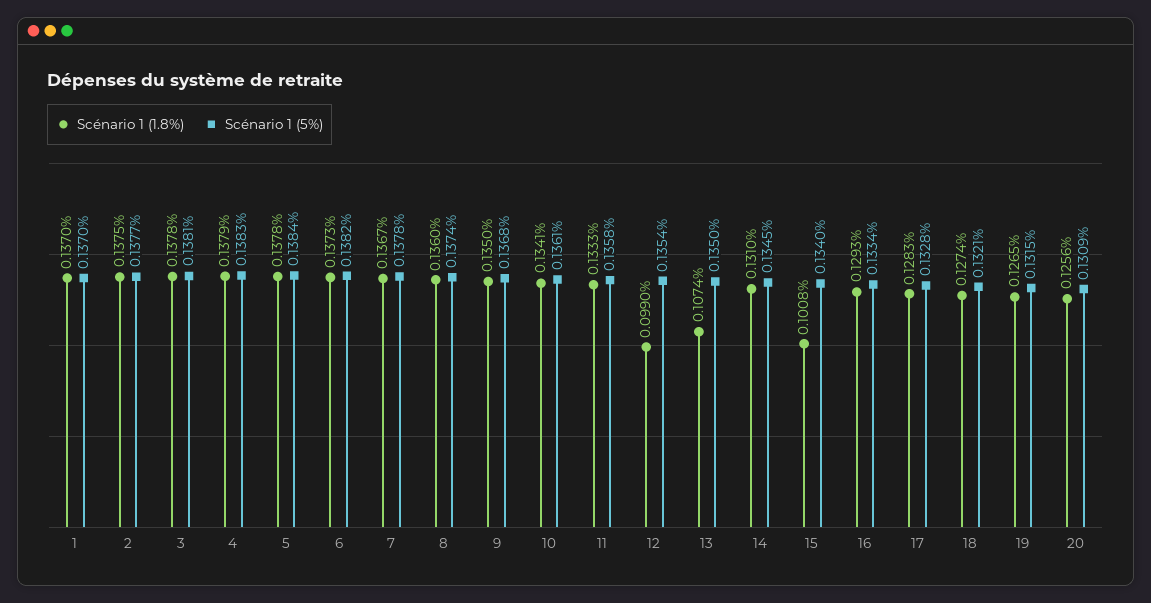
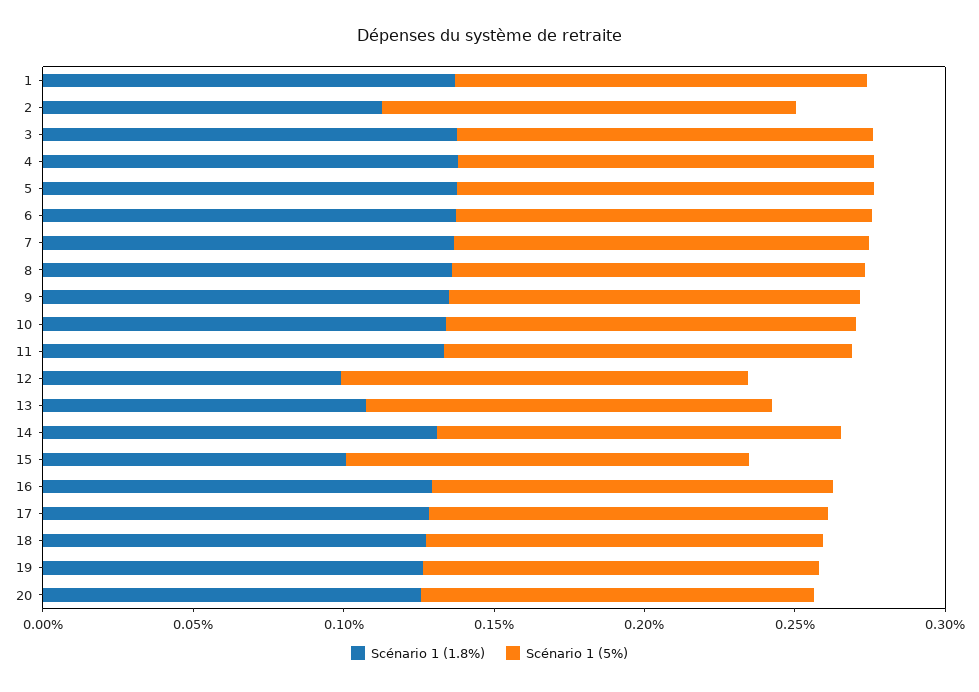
Scénario 1 (1.8%), 2: 0.1375 -> 0.11

